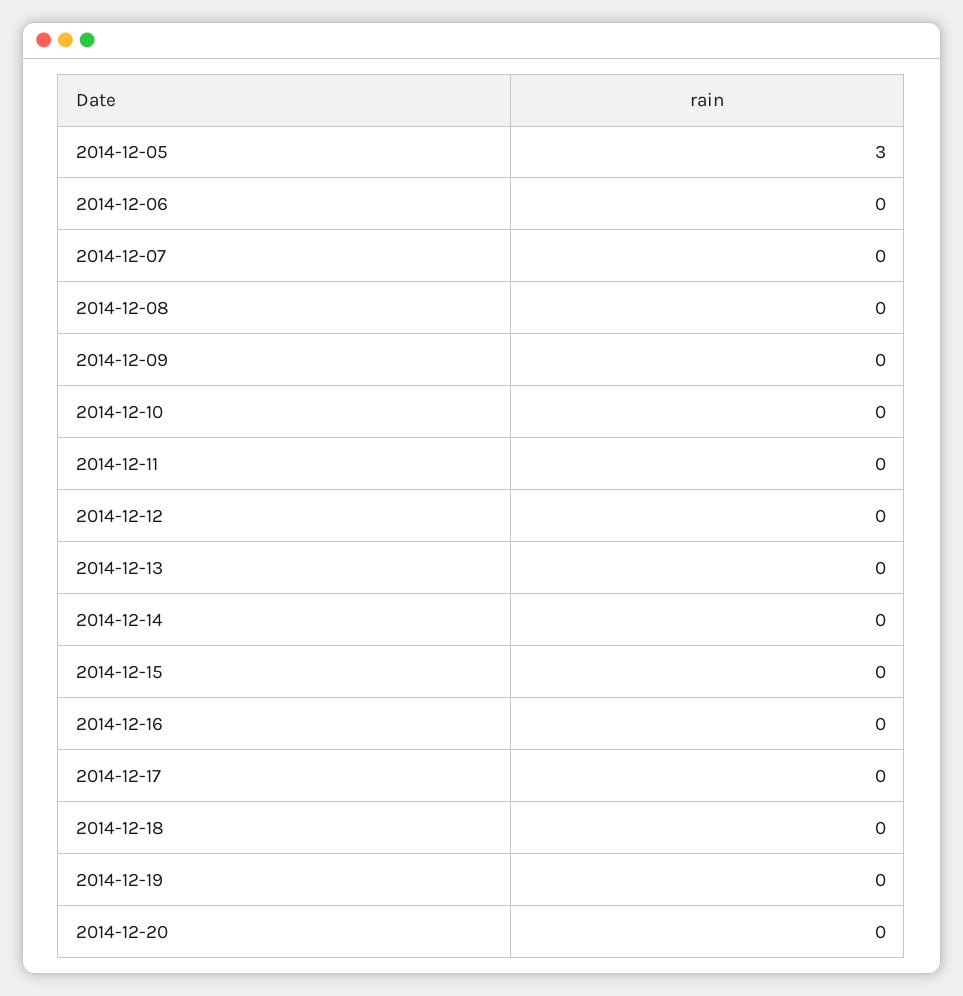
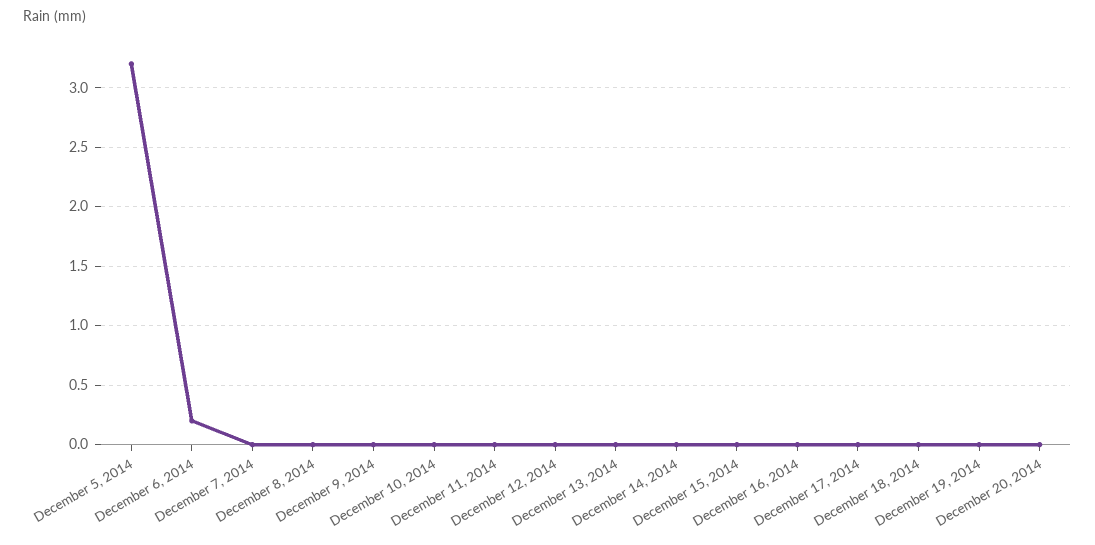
2014-12-05: 3 -> 3.2
2014-12-06: 0 -> 0.2

